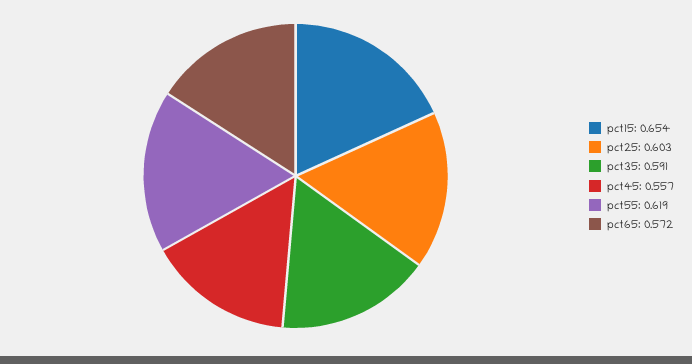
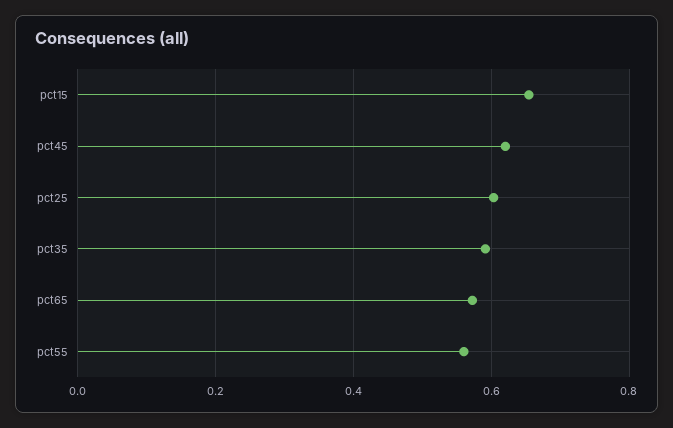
pct45: 0.557 -> 0.62
pct55: 0.619 -> 0.56

